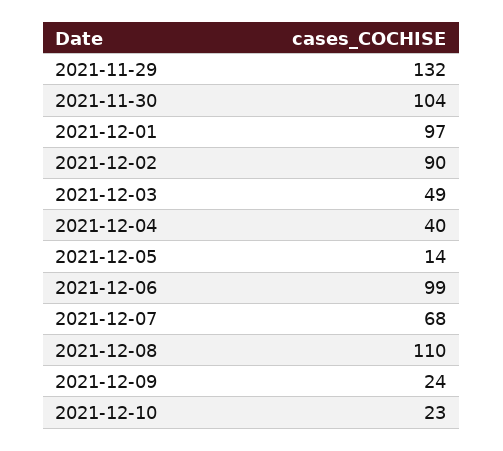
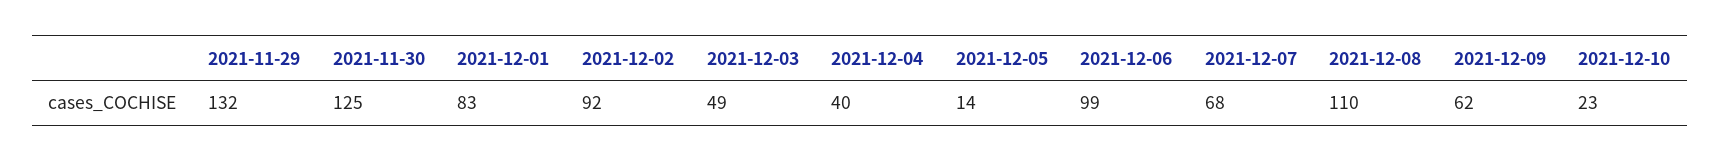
2021-11-30: 104 -> 125
2021-12-01: 97 -> 83
2021-12-02: 90 -> 92
2021-12-09: 24 -> 62

